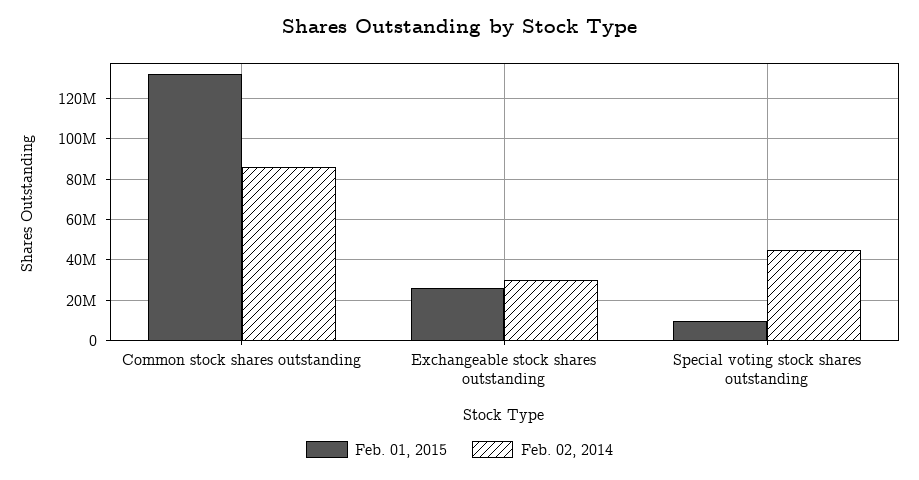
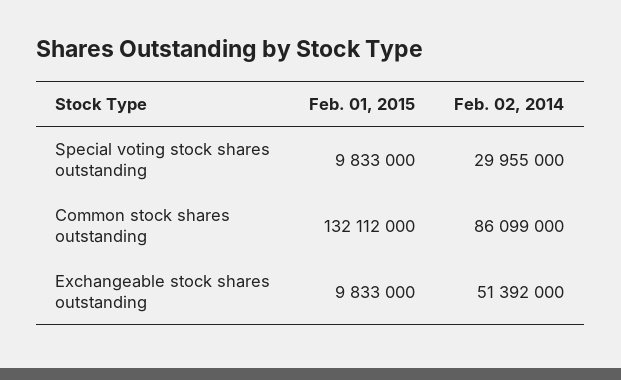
Feb. 01, 2015, Exchangeable stock shares outstanding: 25000000 -> 9833000
Feb. 02, 2014, Exchangeable stock shares outstanding: 30000000 -> 51392000
Feb. 02, 2014, Special voting stock shares outstanding: 45000000 -> 29955000

